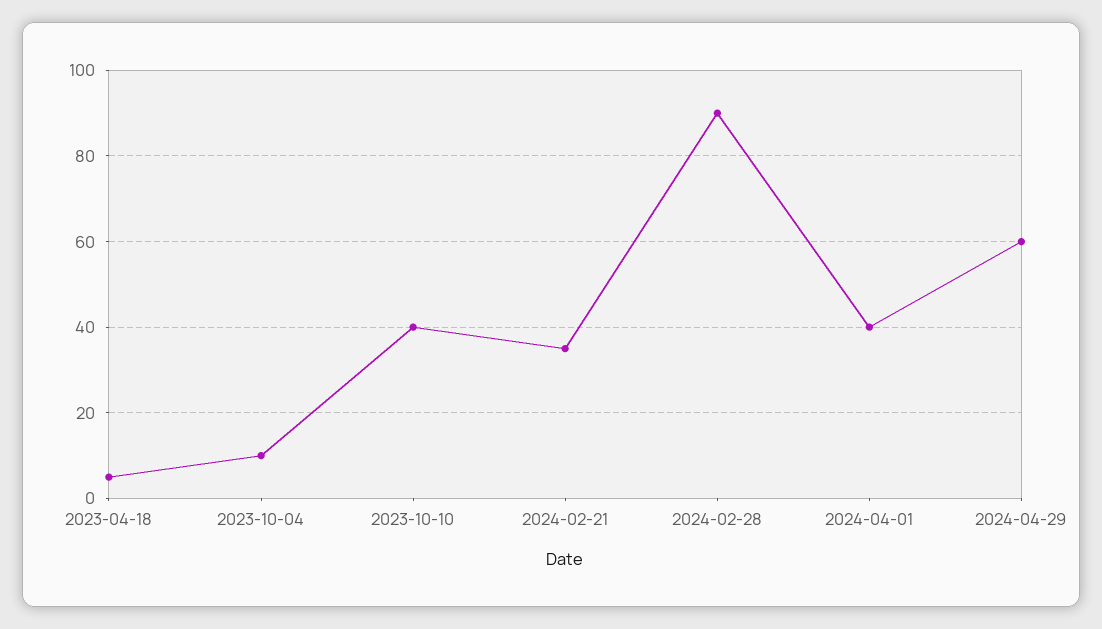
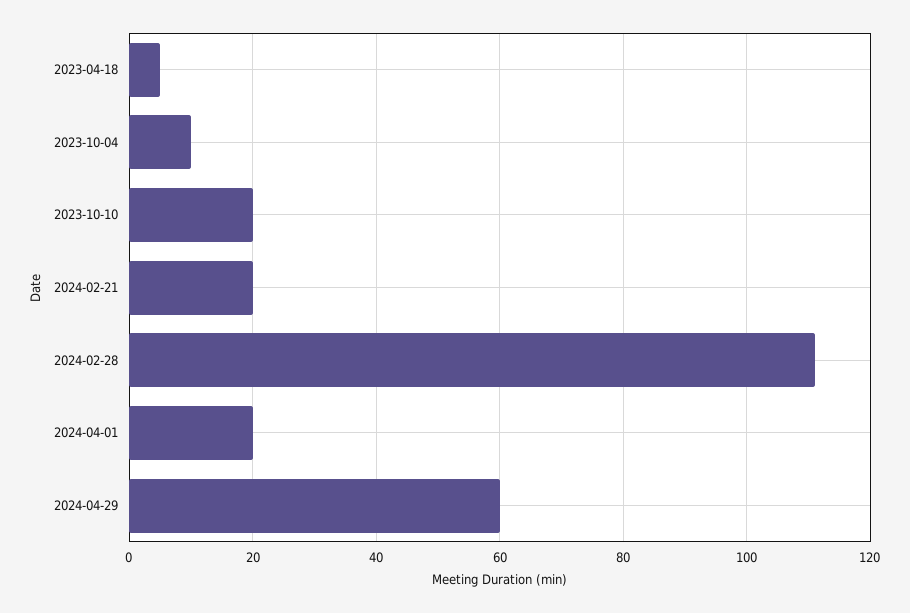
2023-10-10: 40 -> 20
2024-02-21: 35 -> 20
2024-02-28: 90 -> 110
2024-04-01: 40 -> 20

